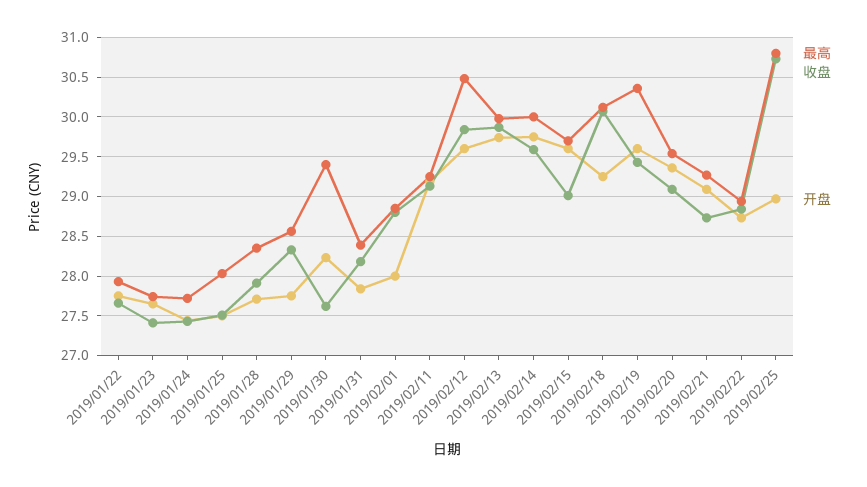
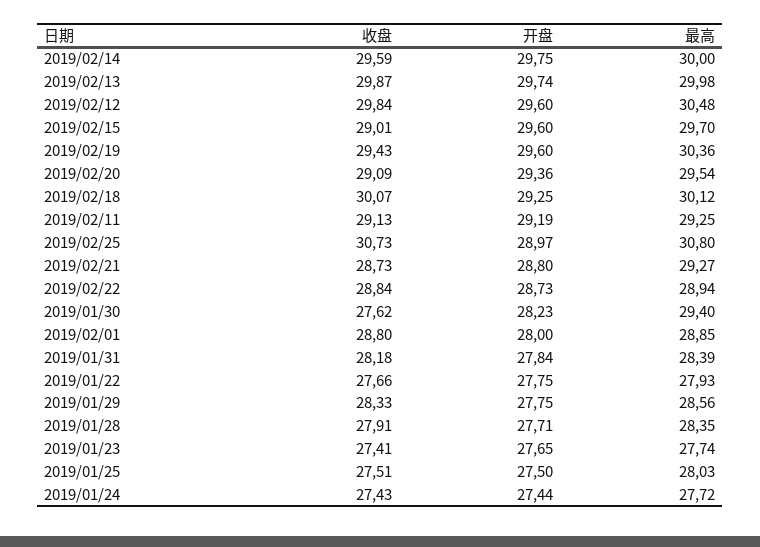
开盘, 2019/02/21: 29.1 -> 28.8

